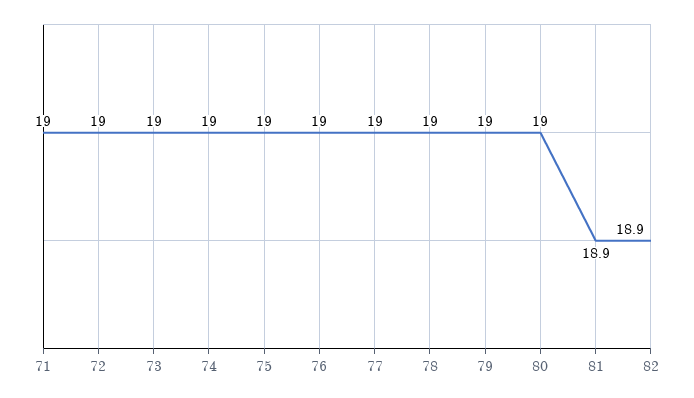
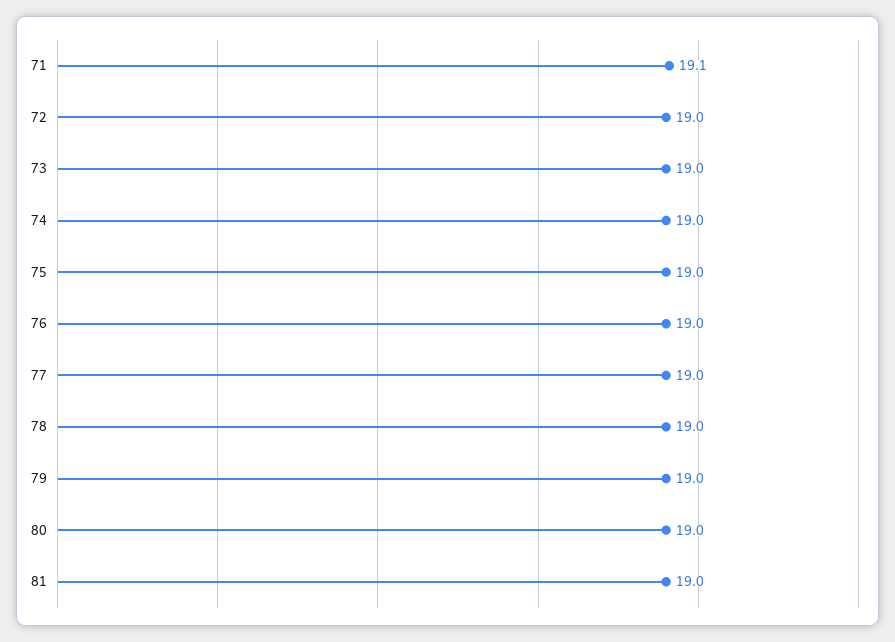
71: 19 -> 19.1
81: 18.9 -> 19
82: 18.9 -> none

